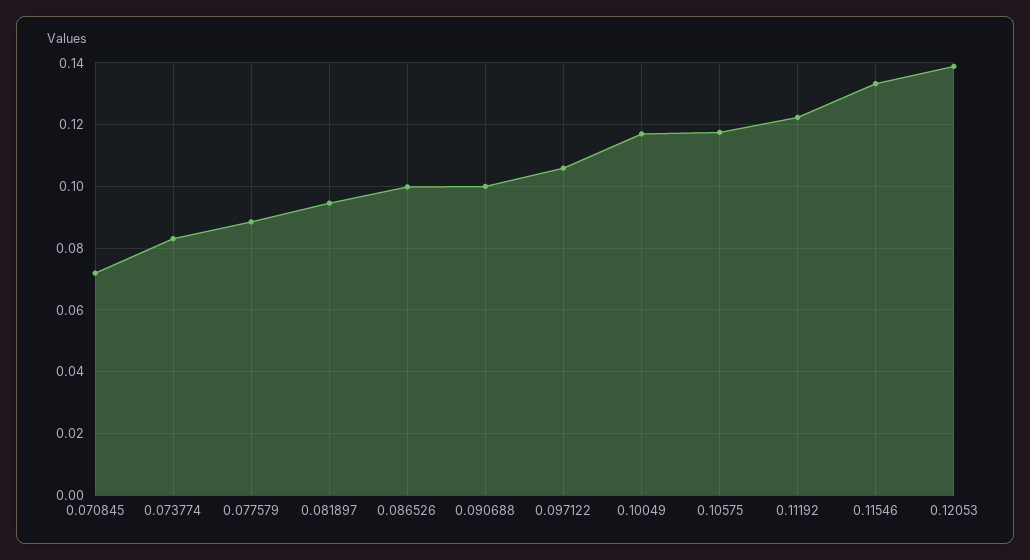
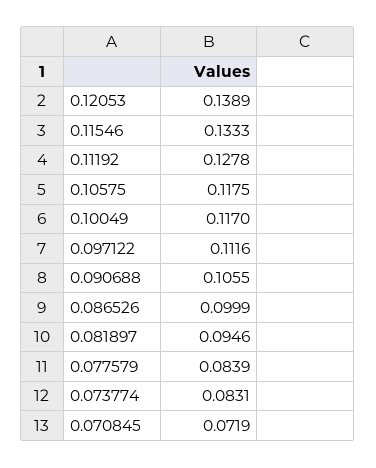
0.077579: 0.088 -> 0.0839
0.090688: 0.1 -> 0.1055
0.097122: 0.106 -> 0.1116
0.11192: 0.122 -> 0.1278

